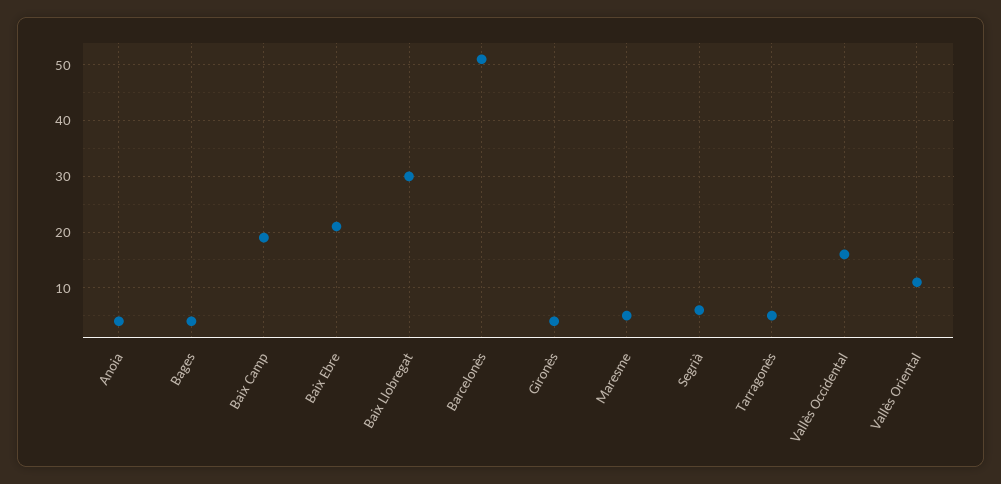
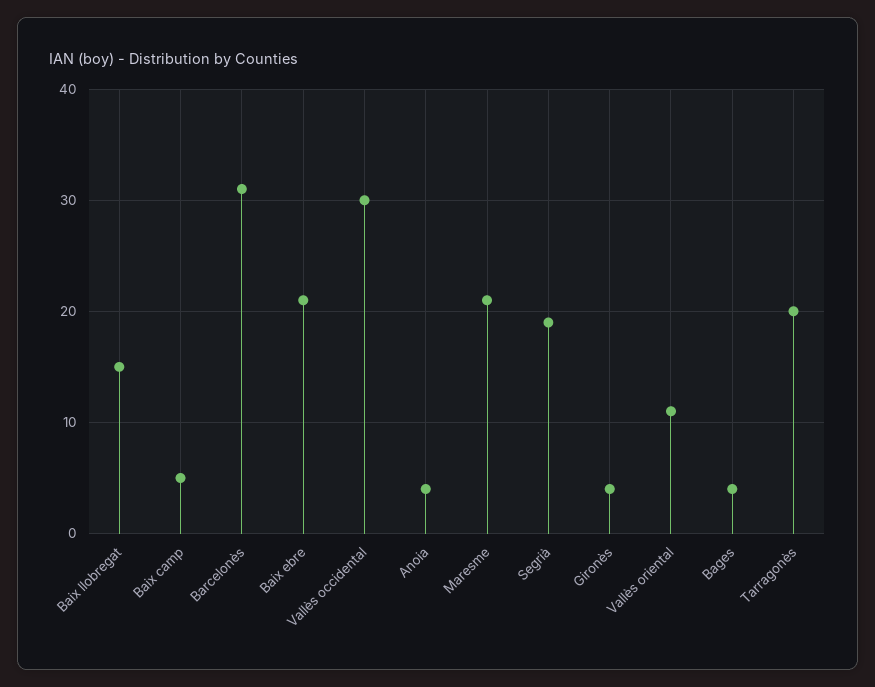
Baix Camp: 20 -> 5
Baix Llobregat: 30 -> 15
Barcelonès: 50 -> 31
Maresme: 5 -> 21
Segrià: 5 -> 19
Tarragonès: 5 -> 20
Vallès Occidental: 15 -> 30

